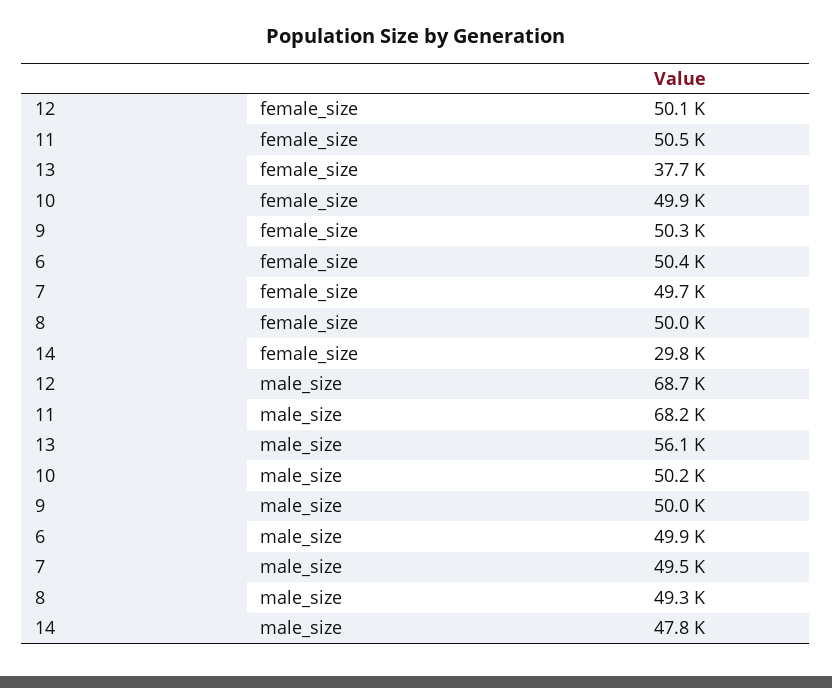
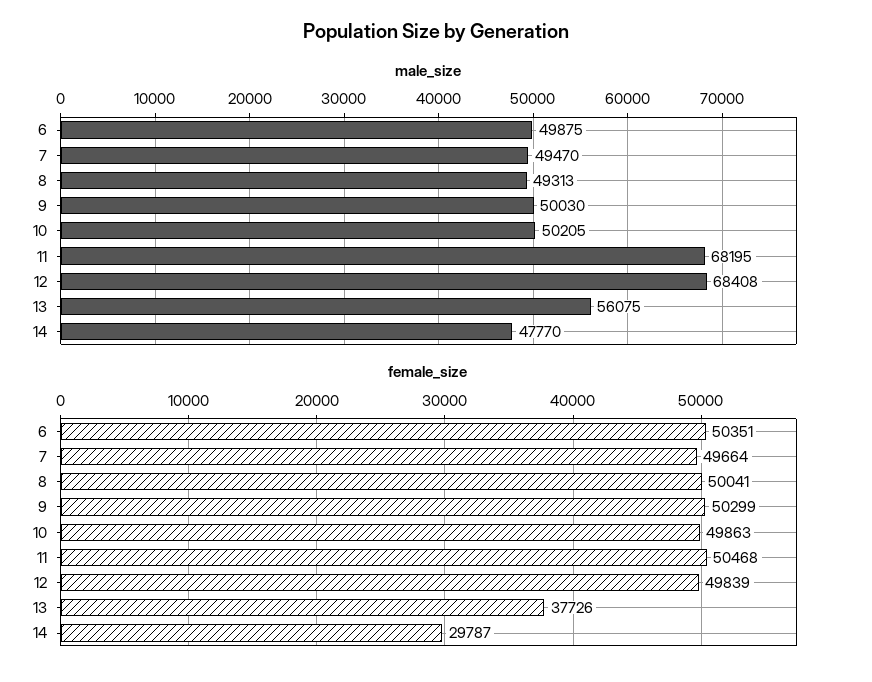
female_size, 12: 50100 -> 49839
male_size, 12: 68700 -> 68408

